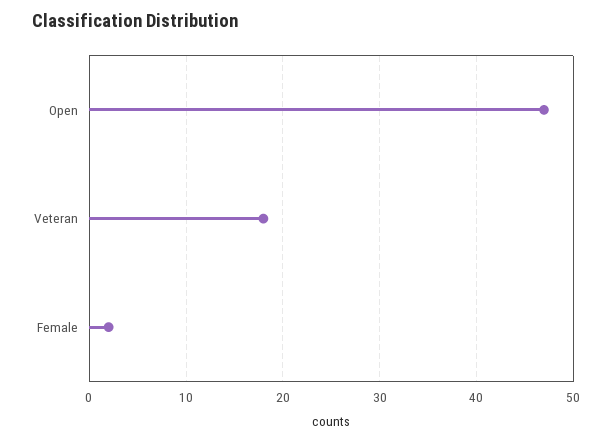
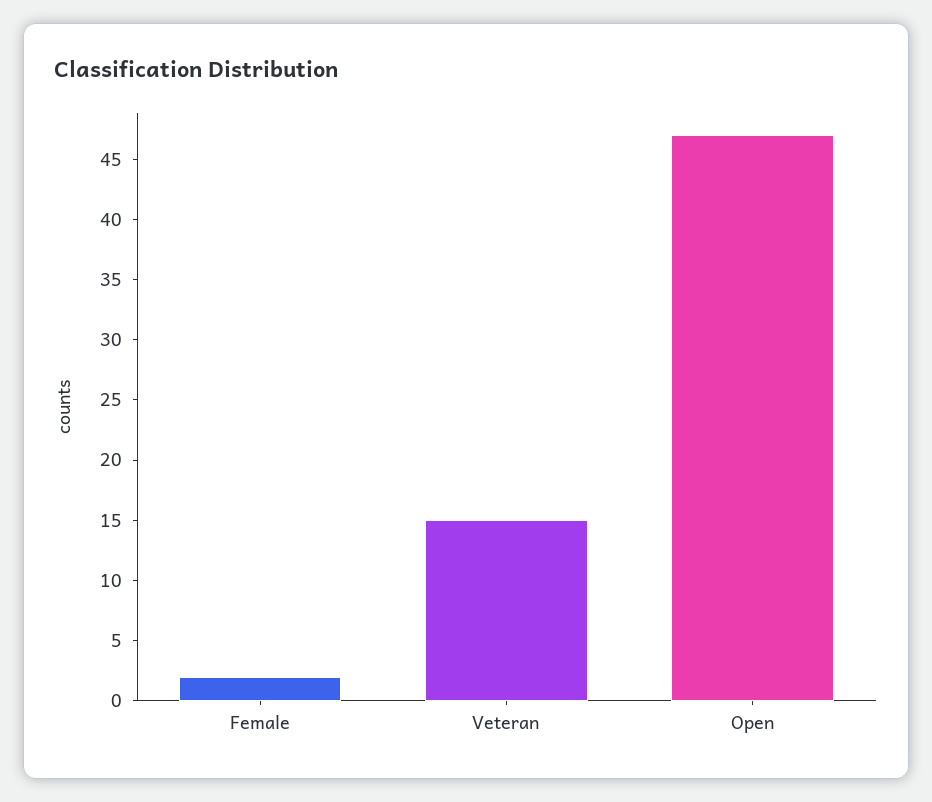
Veteran: 18 -> 15

